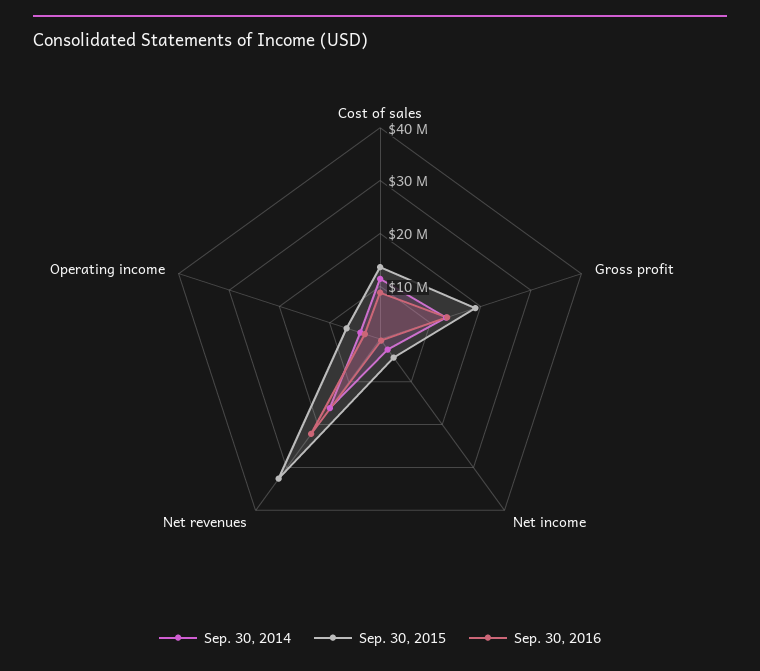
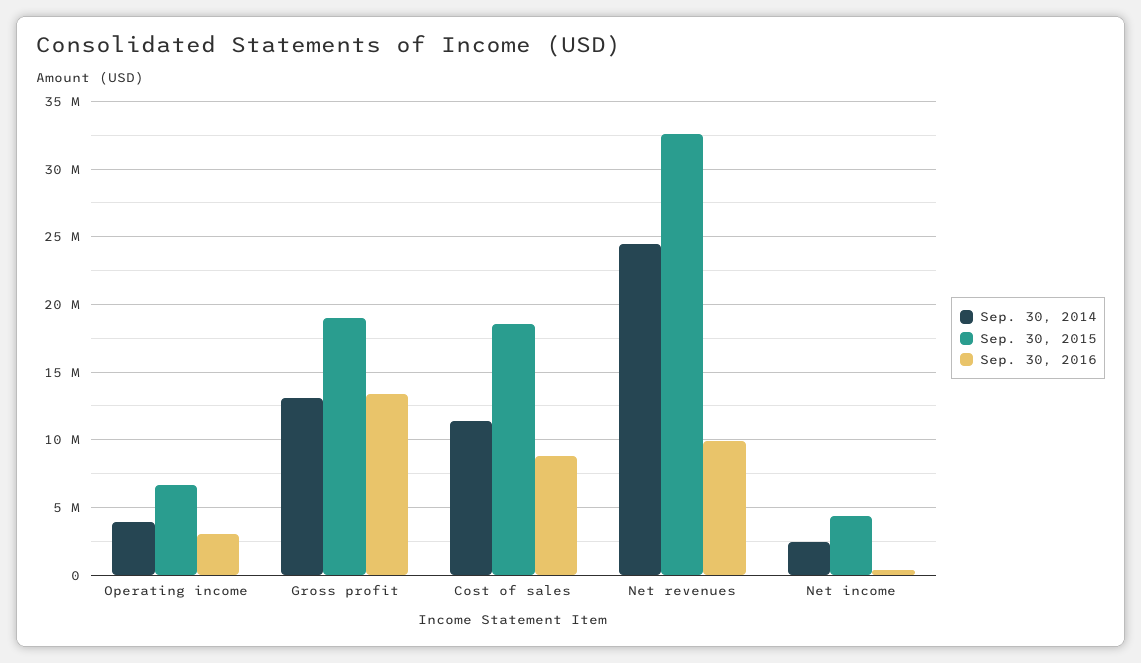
Sep. 30, 2015, Cost of sales: 14000000 -> 18500000
Sep. 30, 2014, Net revenues: 16000000 -> 24500000
Sep. 30, 2016, Net revenues: 22000000 -> 10000000

